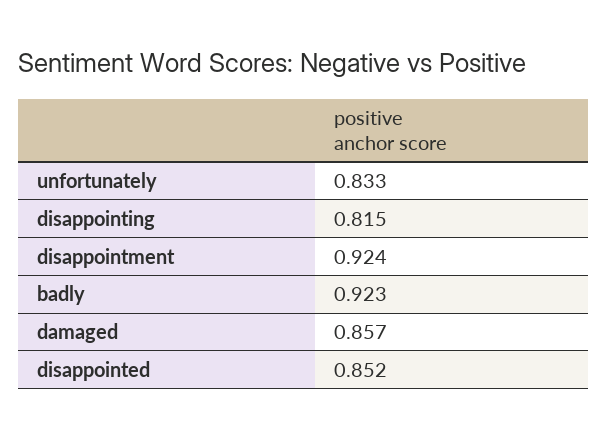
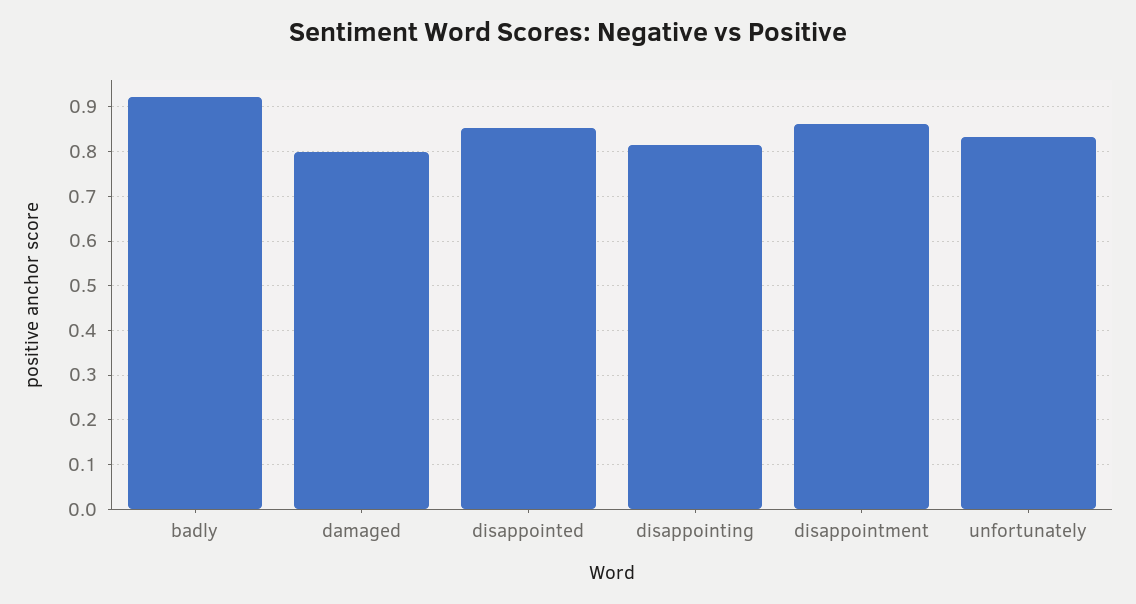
disappointment: 0.924 -> 0.86
damaged: 0.857 -> 0.8

